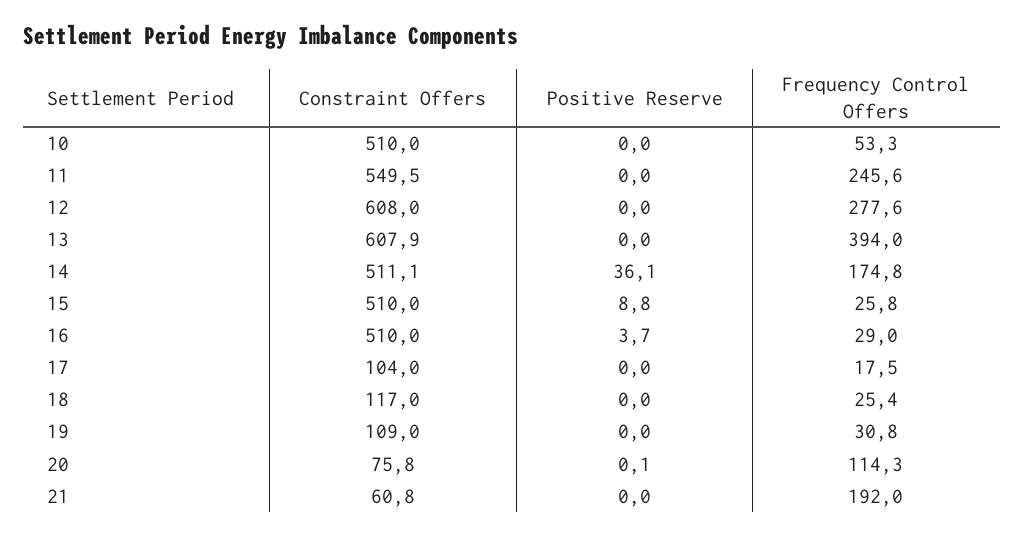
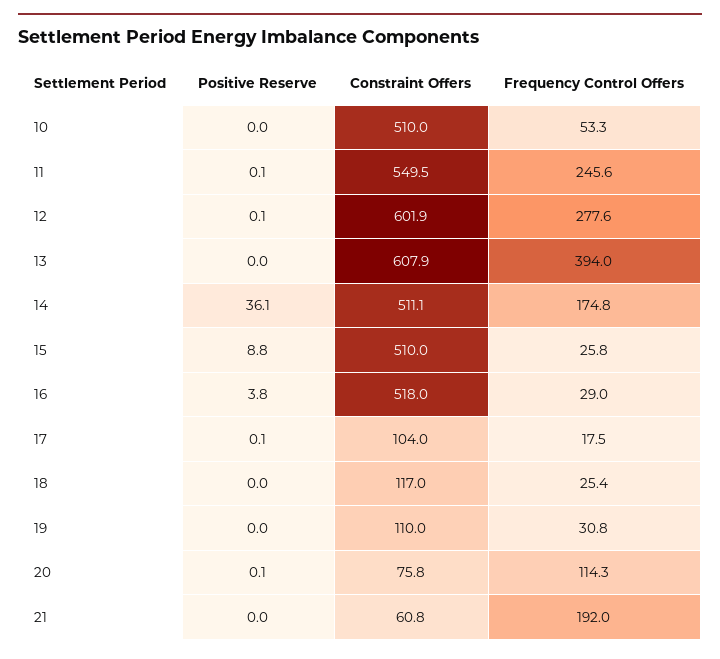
Positive Reserve, 11: 0 -> 0.1
Constraint Offers, 12: 608 -> 601.9
Positive Reserve, 12: 0 -> 0.1
Constraint Offers, 16: 510 -> 518
Positive Reserve, 16: 3.7 -> 3.8
Positive Reserve, 17: 0 -> 0.1
Constraint Offers, 19: 109 -> 110

